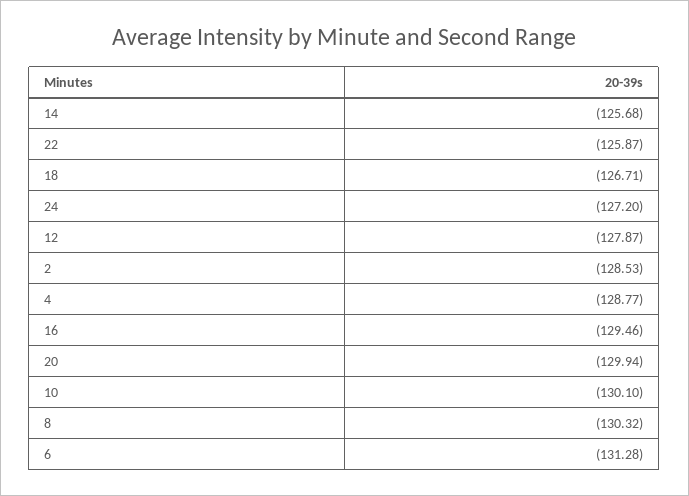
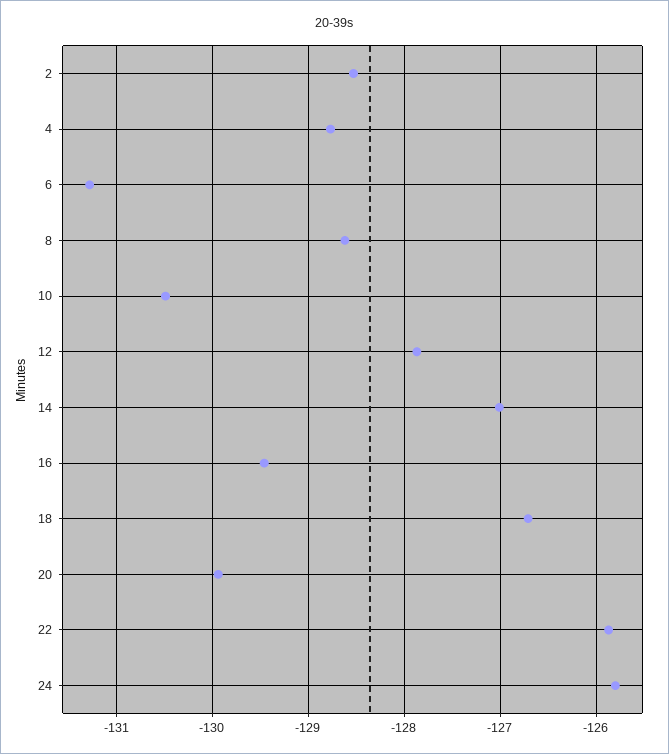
14: -125.68 -> -127
24: -127.2 -> -125.8
10: -130.1 -> -130.5
8: -130.32 -> -128.6

